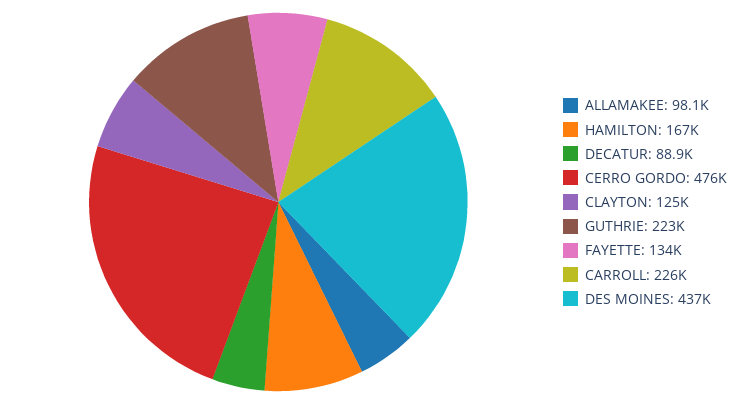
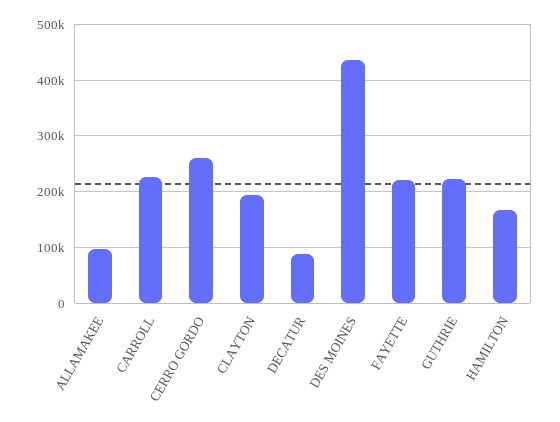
CERRO GORDO: 476000 -> 260000
CLAYTON: 125000 -> 200000
FAYETTE: 134000 -> 220000

